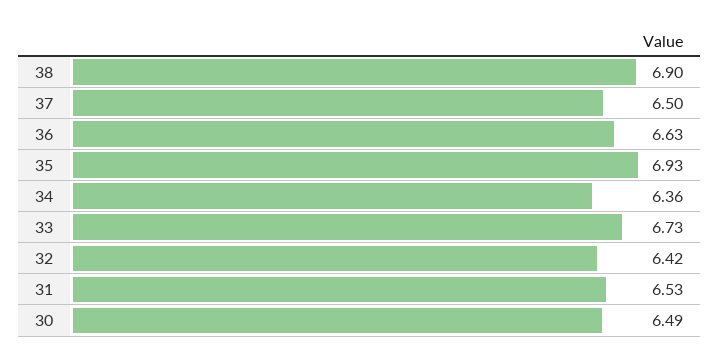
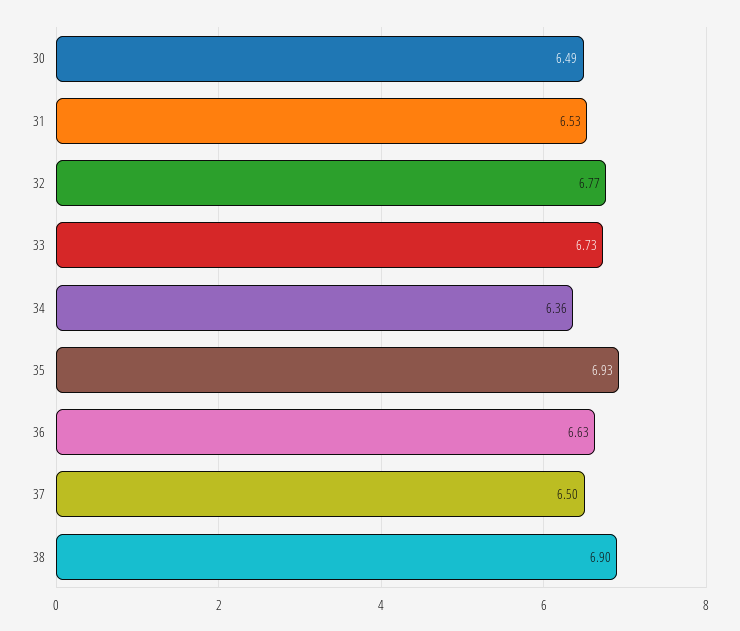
32: 6.42 -> 6.77

